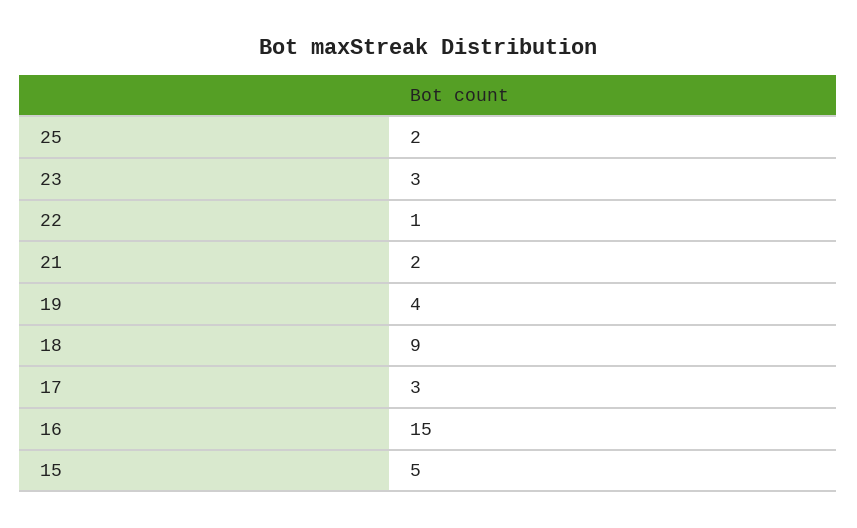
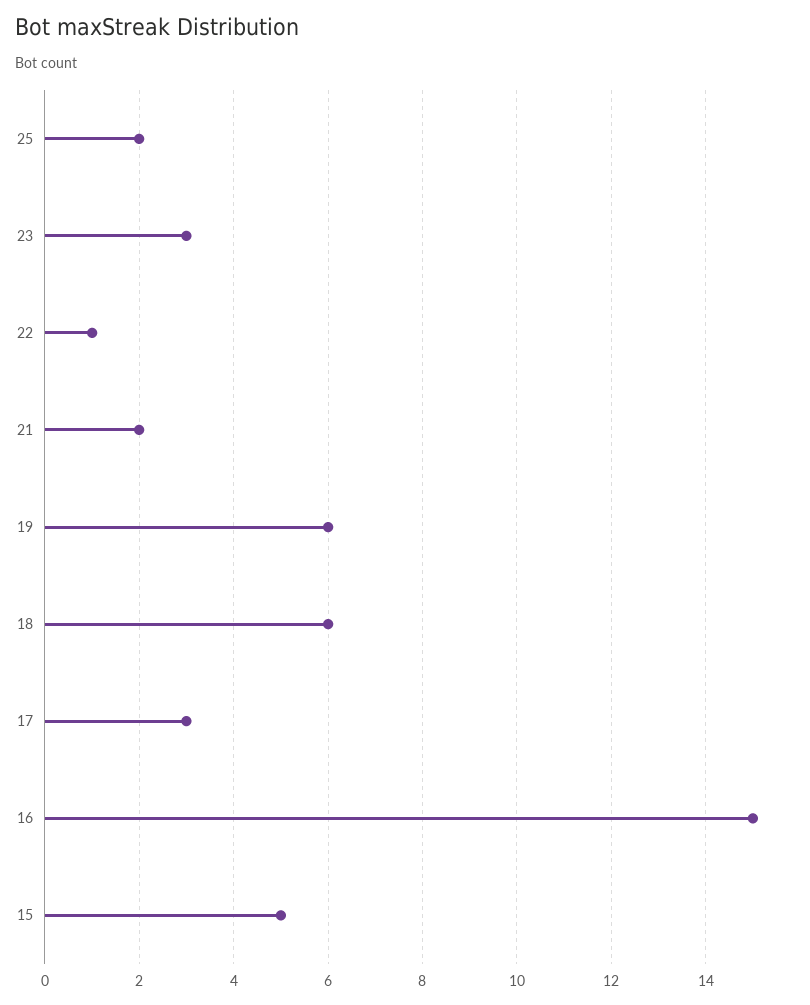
19: 4 -> 6
18: 9 -> 6

